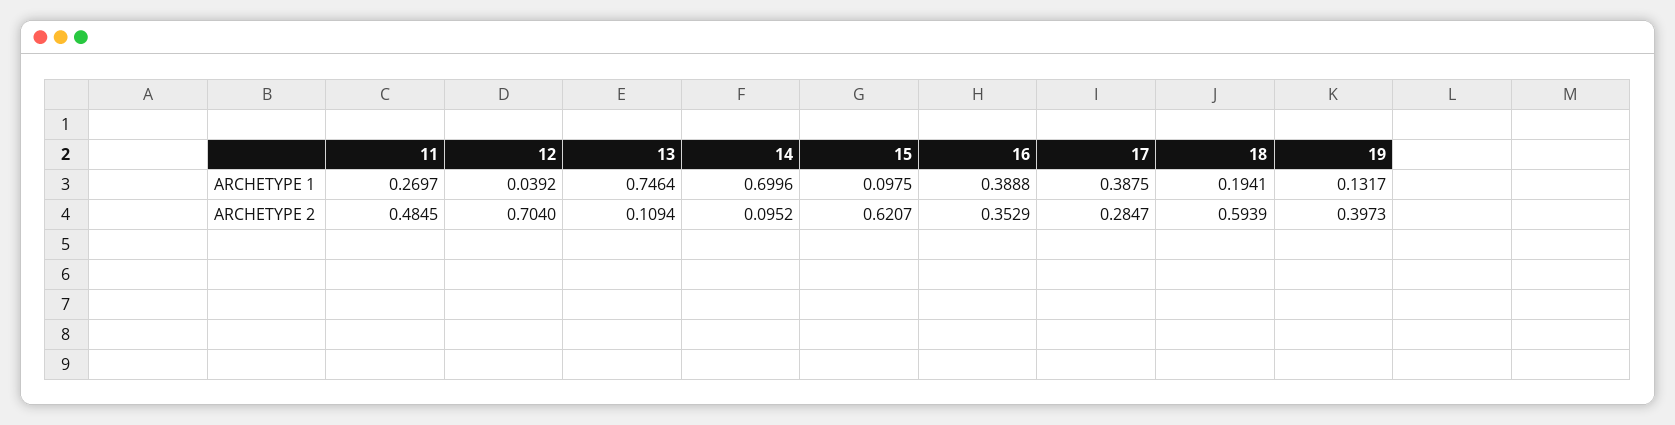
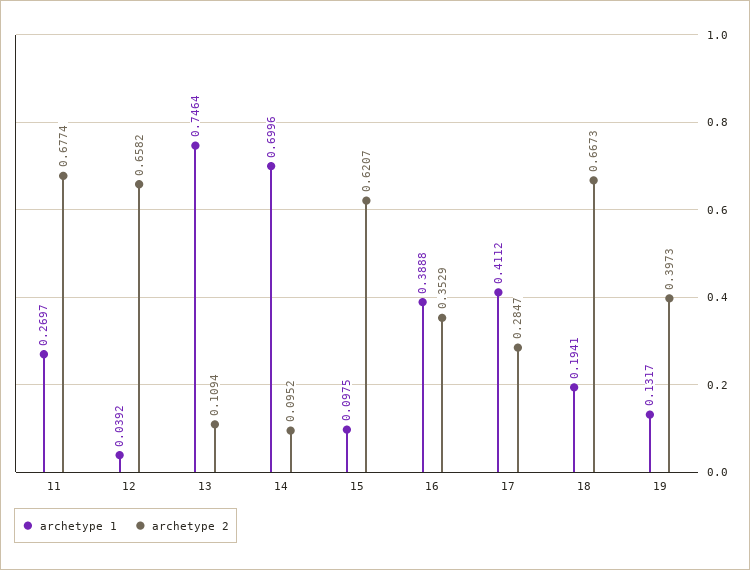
ARCHETYPE 1, 17: 0.3875 -> 0.4112
ARCHETYPE 2, 11: 0.4845 -> 0.6774
ARCHETYPE 2, 12: 0.704 -> 0.6582
ARCHETYPE 2, 18: 0.5939 -> 0.6673

